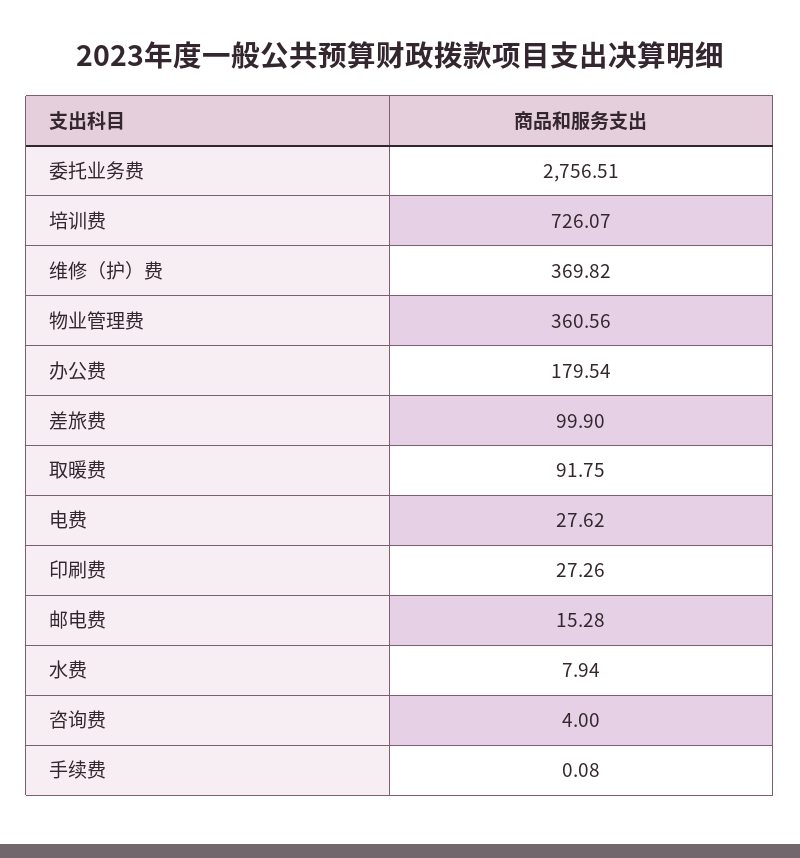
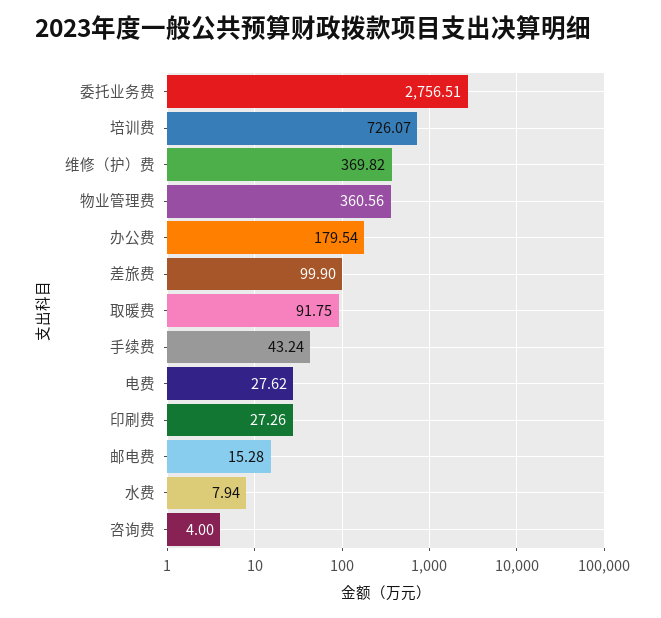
手续费: 0.08 -> 43.24

